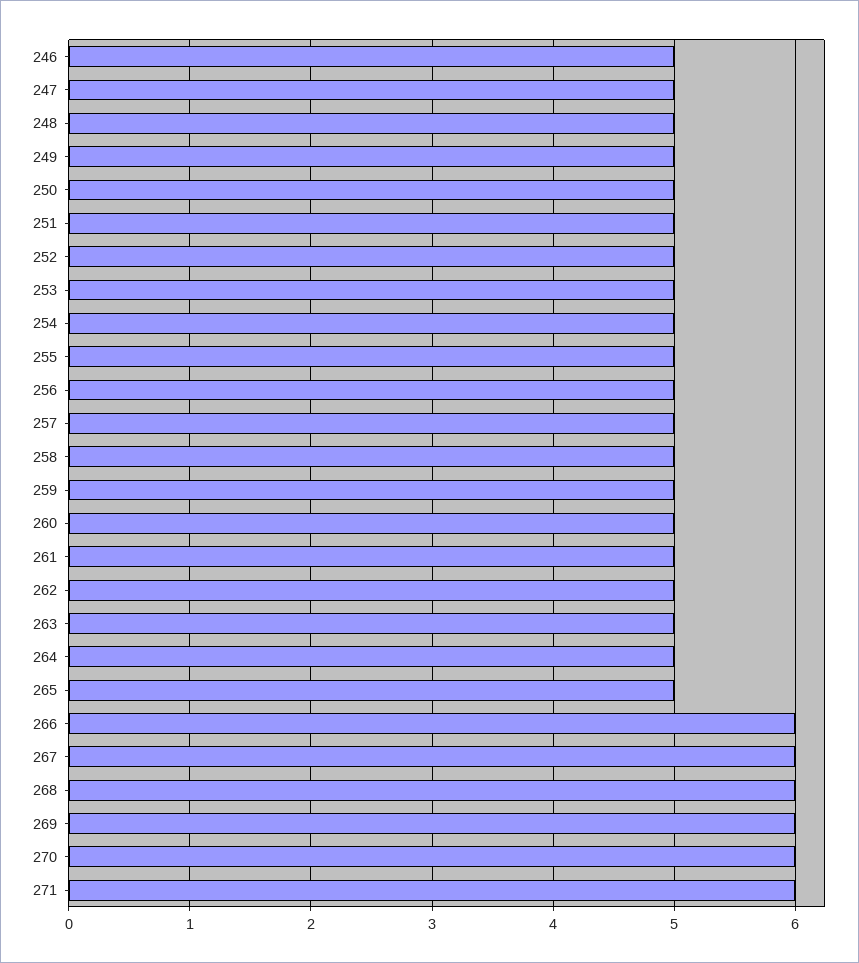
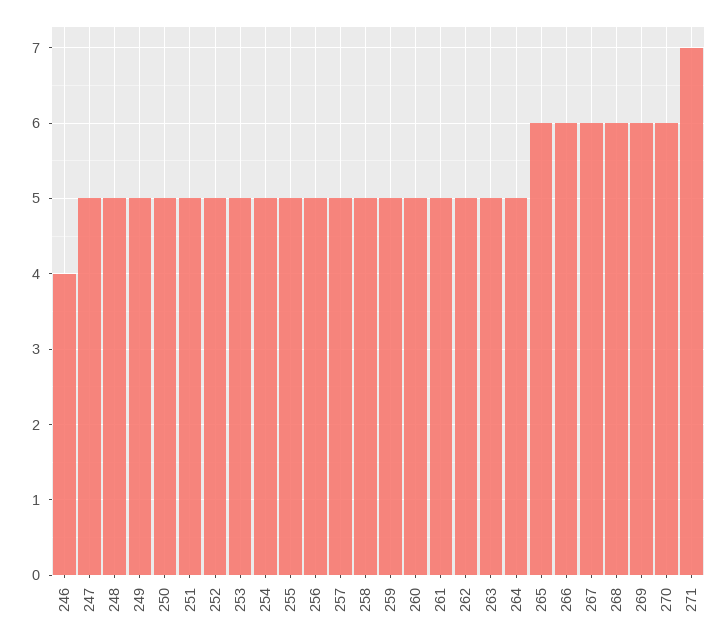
246: 5 -> 4
265: 5 -> 6
271: 6 -> 7

